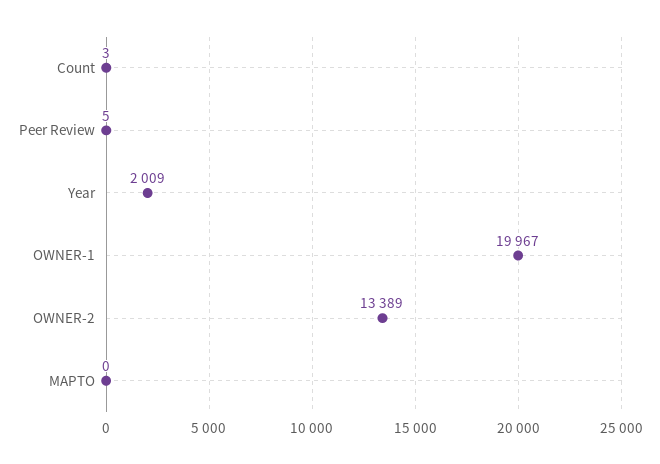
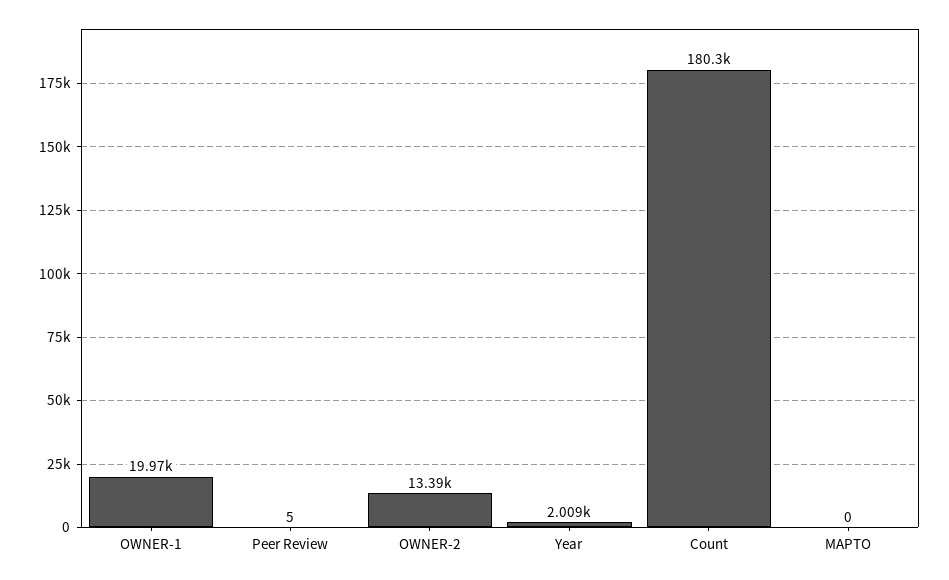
Count: 3 -> 180300

